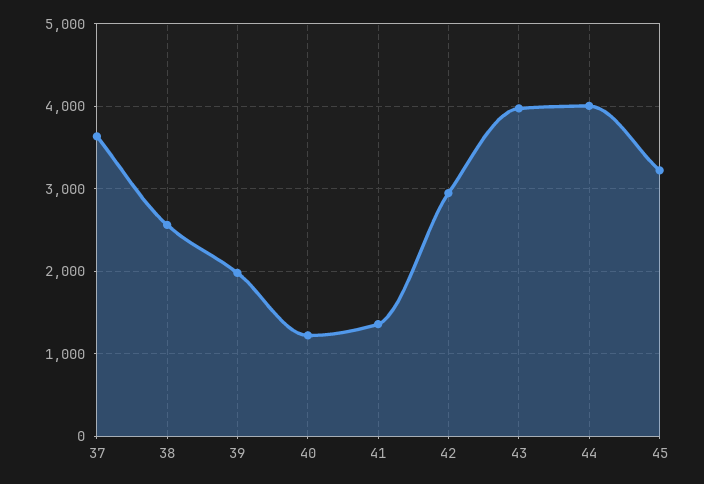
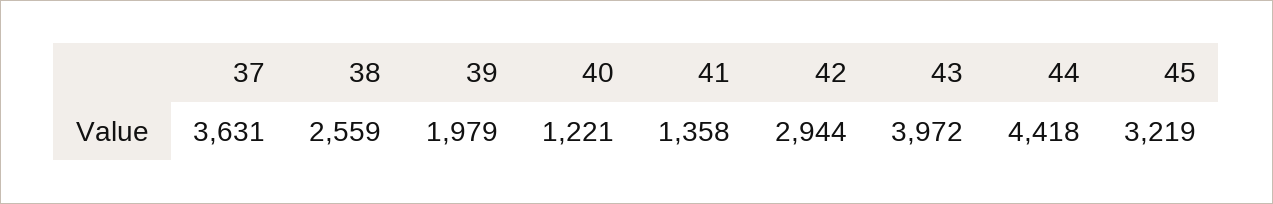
44: 4000 -> 4418

